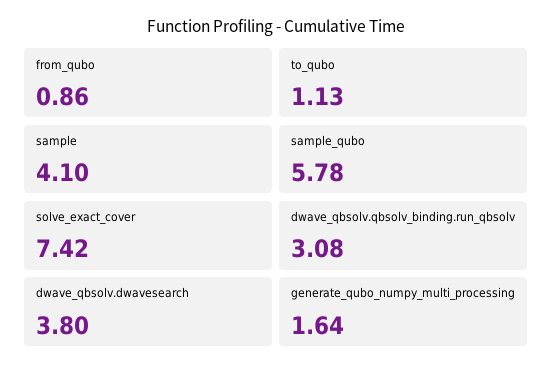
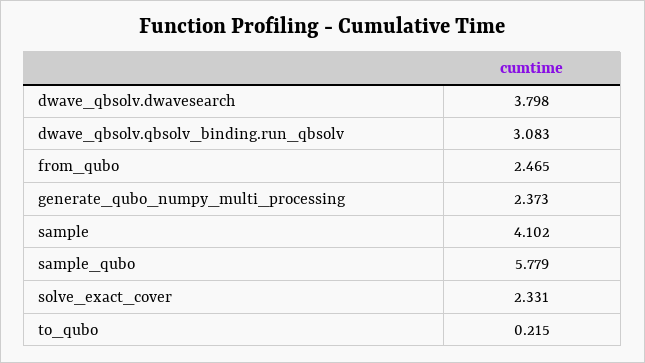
from_qubo: 0.86 -> 2.465
to_qubo: 1.13 -> 0.215
solve_exact_cover: 7.42 -> 2.331
generate_qubo_numpy_multi_processing: 1.64 -> 2.373

